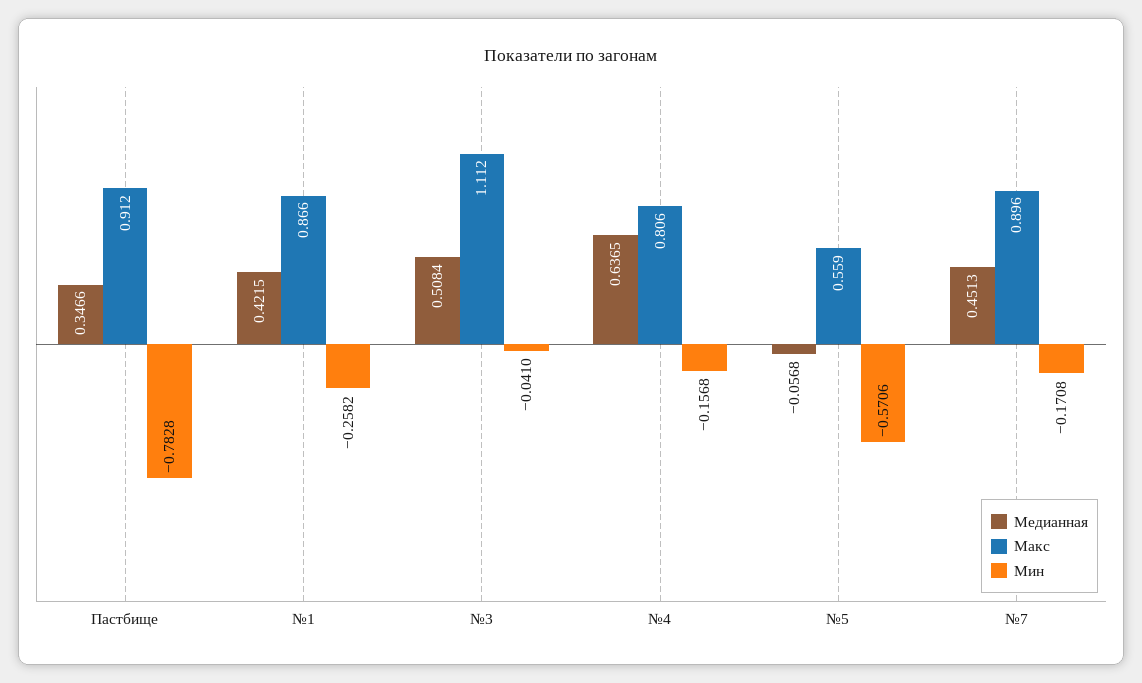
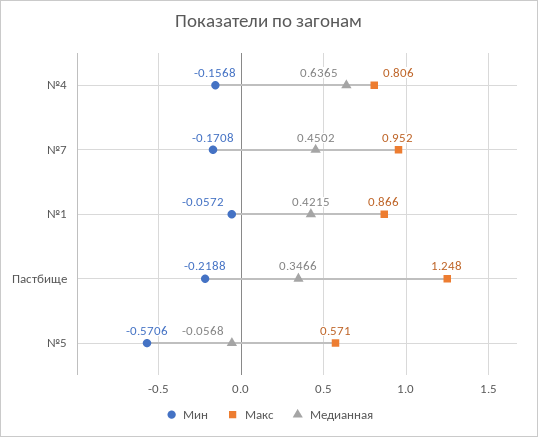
Макс, Пастбище: 0.912 -> 1.248
Мин, Пастбище: -0.7828 -> -0.2188
Мин, №1: -0.2582 -> -0.0572
Медианная, №3: 0.5084 -> none
Макс, №3: 1.112 -> none
Мин, №3: -0.041 -> none
Макс, №5: 0.559 -> 0.571
Медианная, №7: 0.4513 -> 0.4502
Макс, №7: 0.896 -> 0.952

